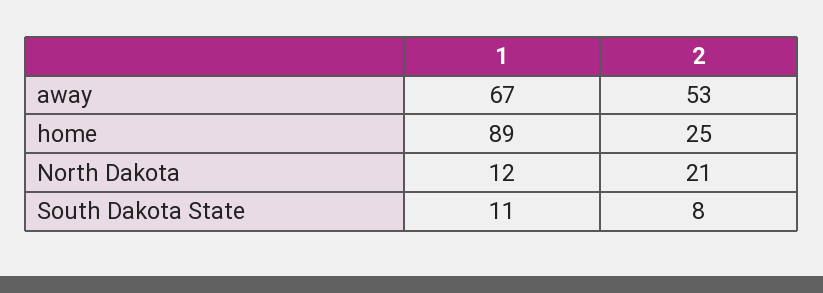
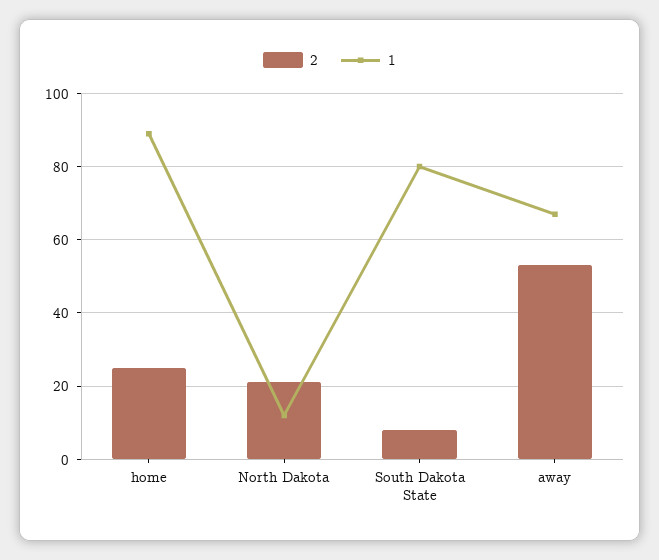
1, South Dakota State: 11 -> 80

